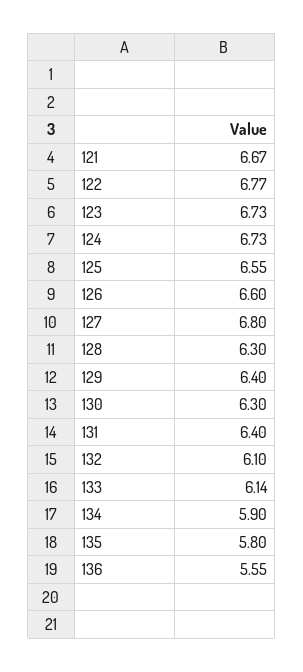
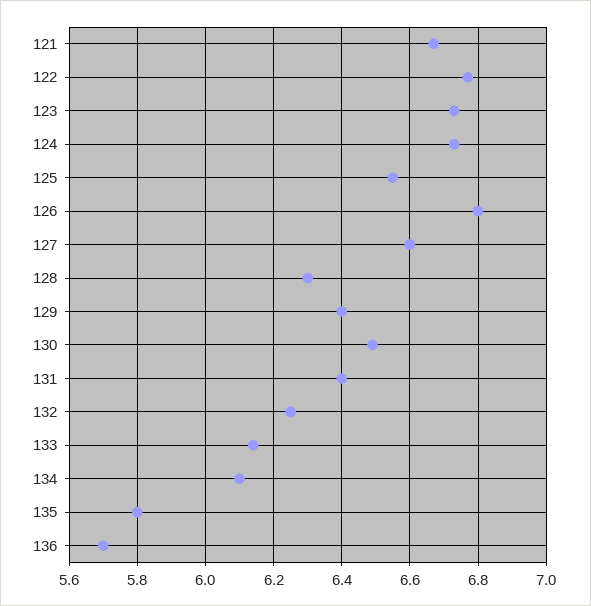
126: 6.6 -> 6.8
127: 6.8 -> 6.6
130: 6.3 -> 6.5
132: 6.1 -> 6.25
134: 5.9 -> 6.1
136: 5.55 -> 5.7

